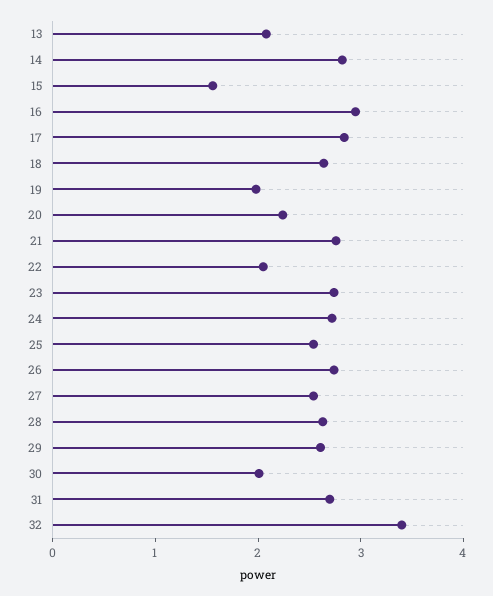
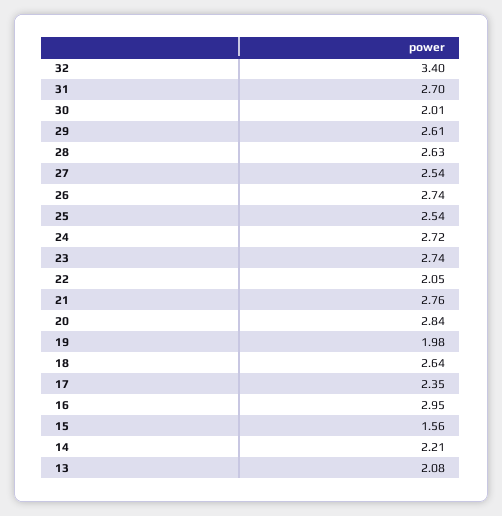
14: 2.8 -> 2.21
17: 2.8 -> 2.35
20: 2.2 -> 2.84

